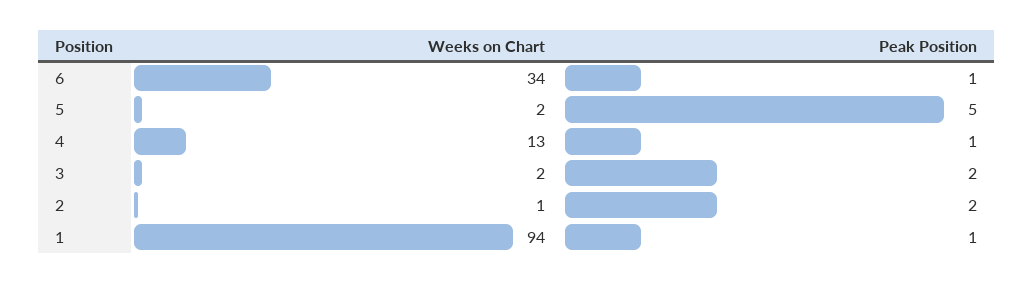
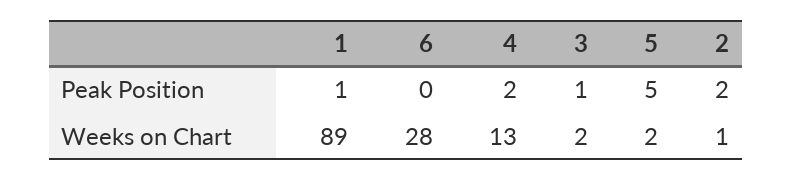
Weeks on Chart, 6: 34 -> 28
Peak Position, 6: 1 -> 0
Peak Position, 4: 1 -> 2
Peak Position, 3: 2 -> 1
Weeks on Chart, 1: 94 -> 89

